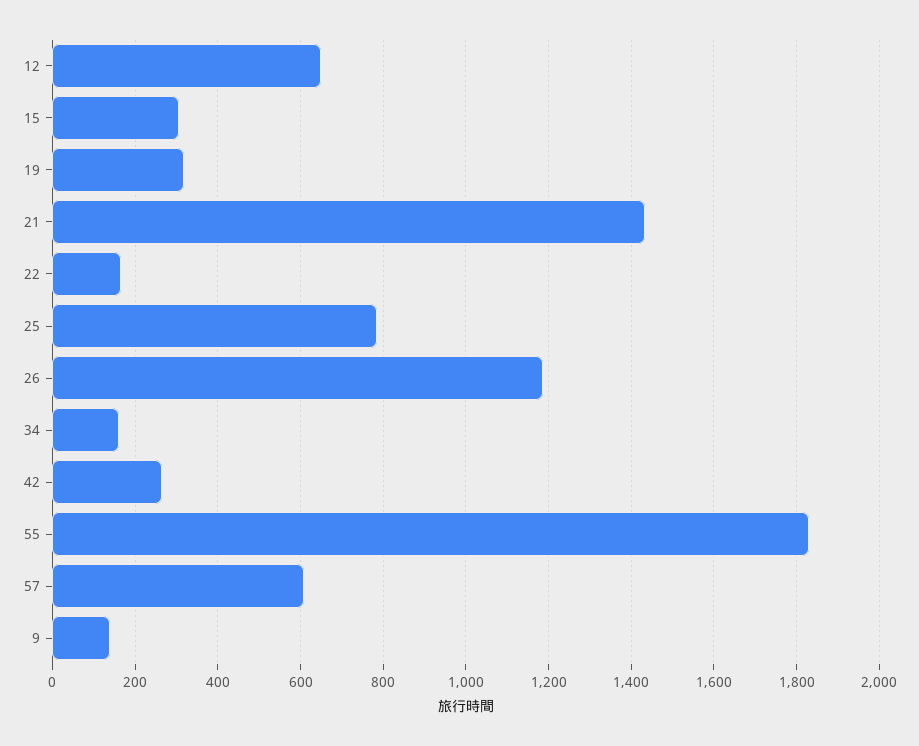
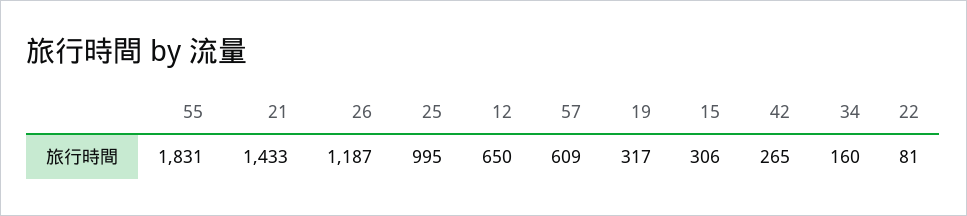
22: 160 -> 81
25: 780 -> 995
9: 140 -> none

